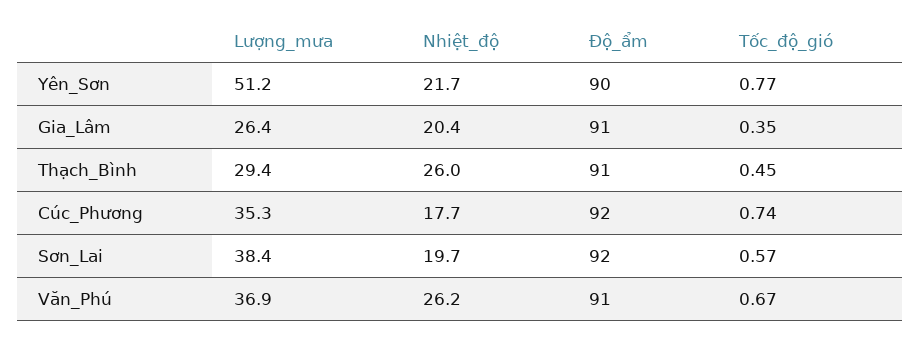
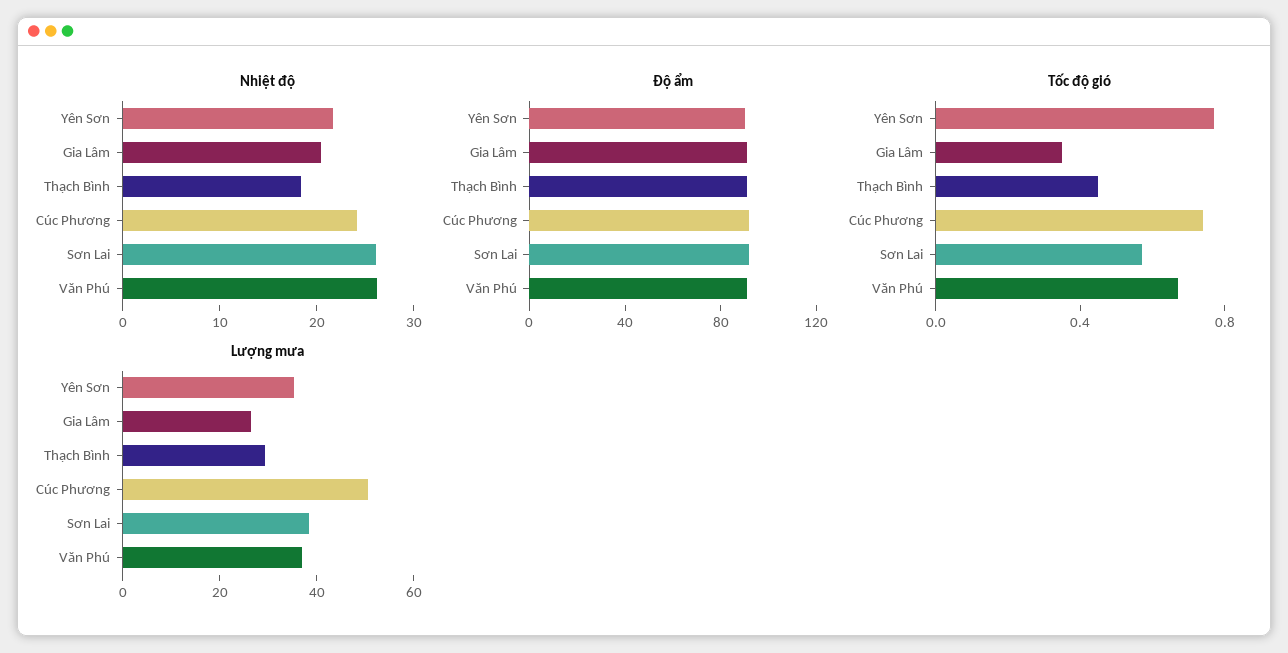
Lượng_mưa, Yên_Sơn: 51.2 -> 35
Nhiệt_độ, Thạch_Bình: 26 -> 18
Lượng_mưa, Cúc_Phương: 35.3 -> 50
Nhiệt_độ, Cúc_Phương: 17.7 -> 24
Nhiệt_độ, Sơn_Lai: 19.7 -> 26

